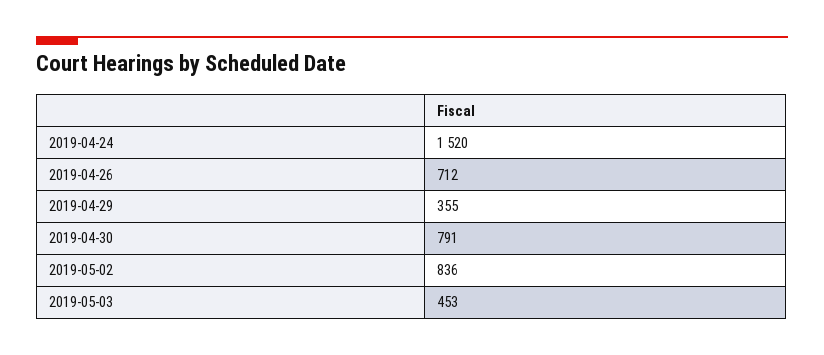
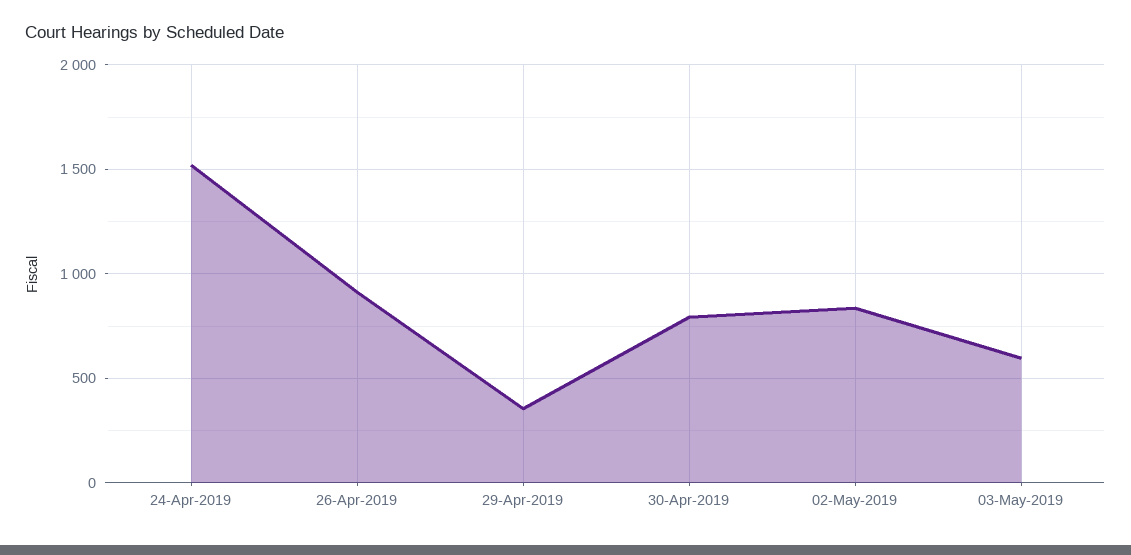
2019-04-26: 712 -> 900
2019-05-03: 453 -> 600

